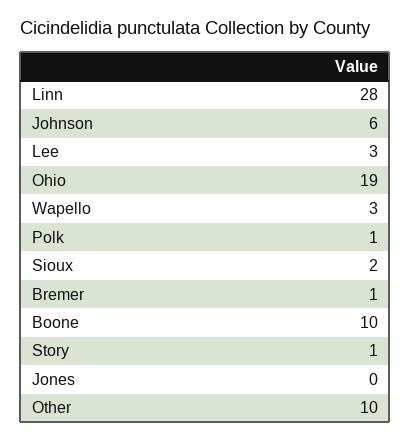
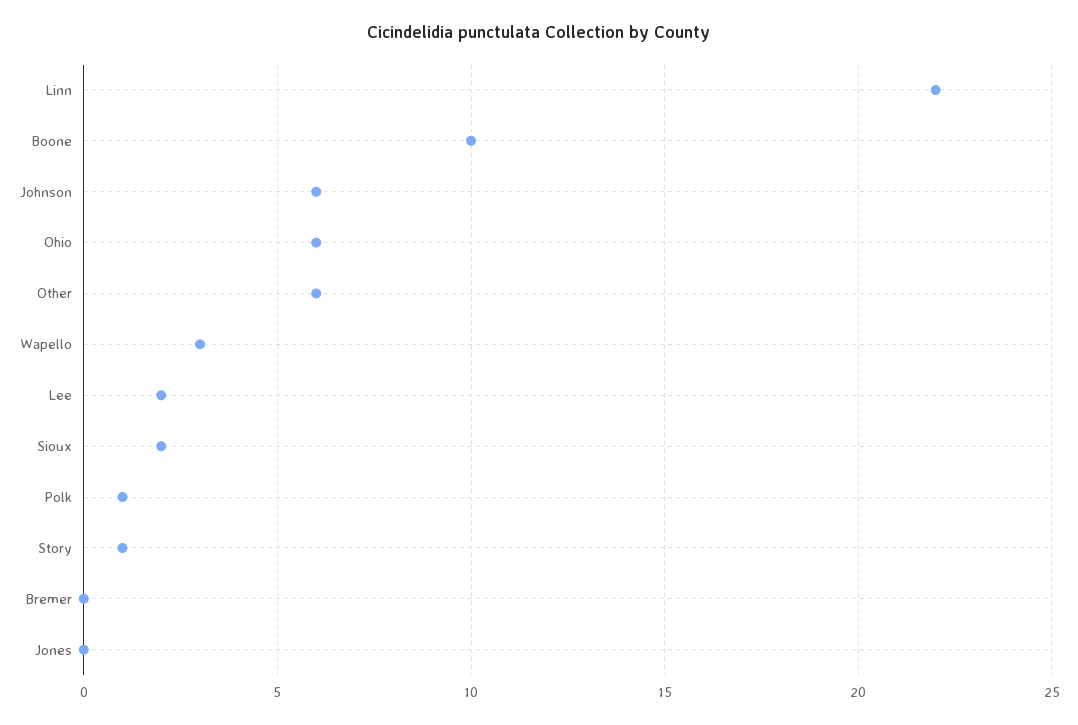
Linn: 28 -> 22
Lee: 3 -> 2
Ohio: 19 -> 6
Bremer: 1 -> 0
Other: 10 -> 6

